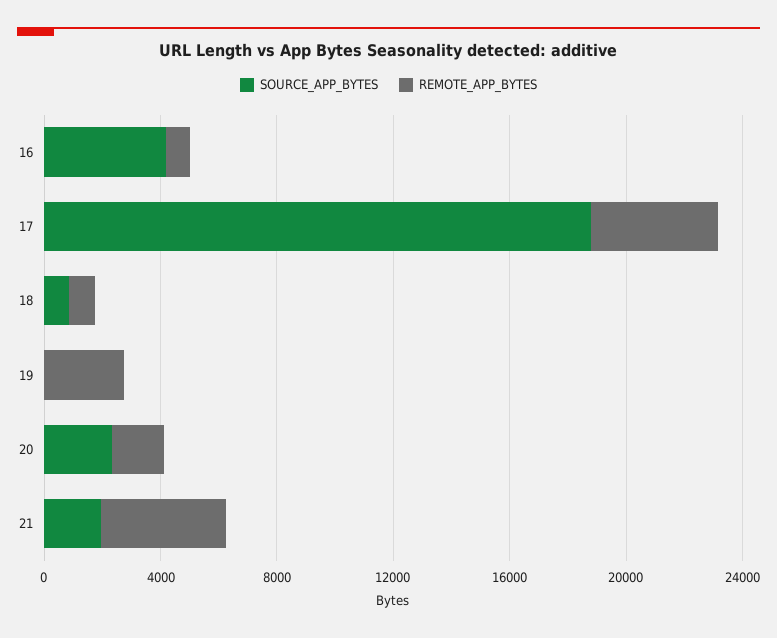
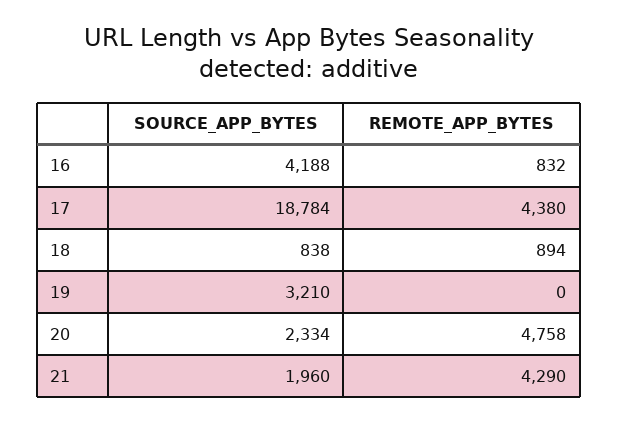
SOURCE_APP_BYTES, 19: 0 -> 3210
REMOTE_APP_BYTES, 19: 3000 -> 0
REMOTE_APP_BYTES, 20: 2000 -> 4758

